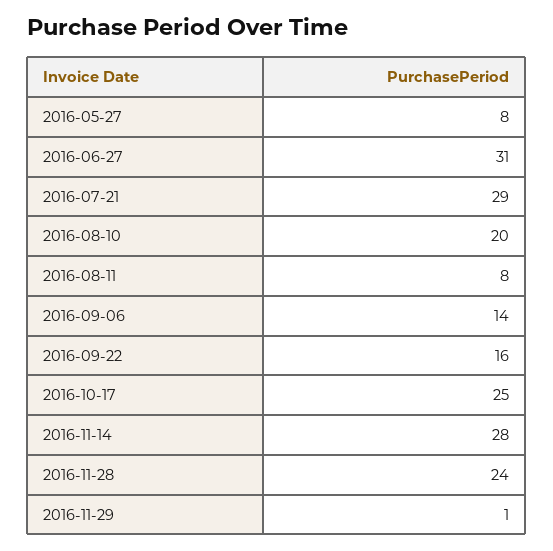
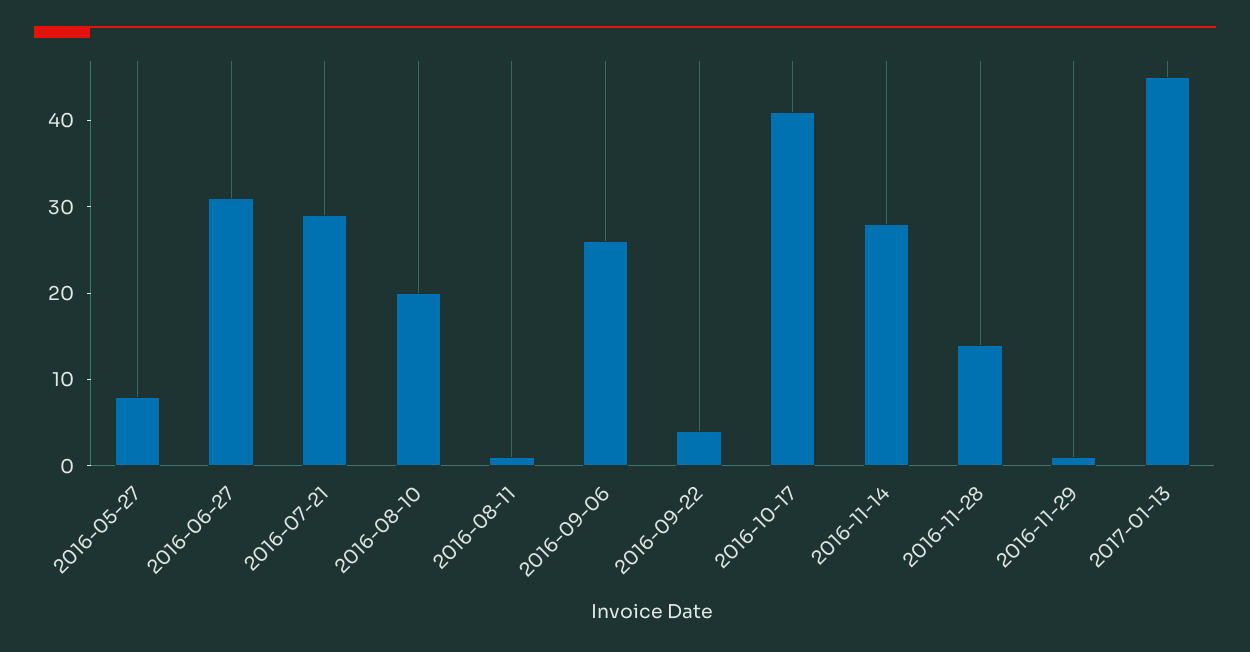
2016-08-11: 8 -> 1
2016-09-06: 14 -> 26
2016-09-22: 16 -> 4
2016-10-17: 25 -> 41
2016-11-28: 24 -> 14
2017-01-13: none -> 45

